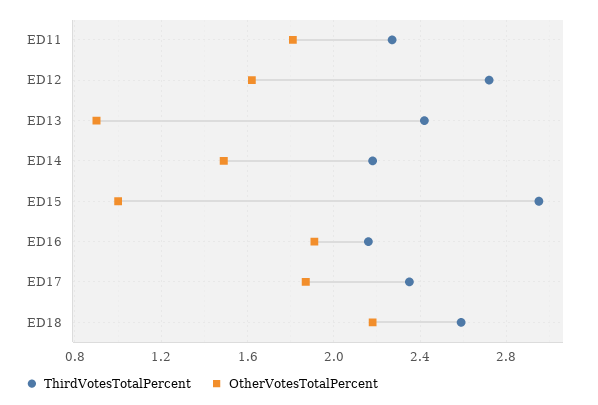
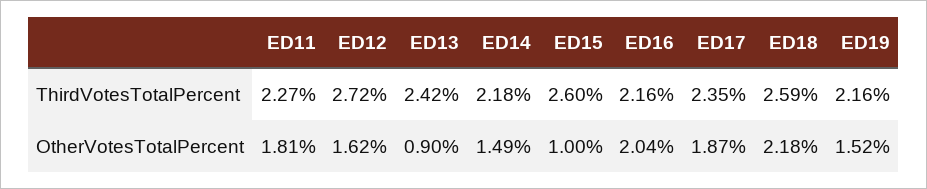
ThirdVotesTotalPercent, ED15: 2.95 -> 2.6
OtherVotesTotalPercent, ED16: 1.9 -> 2.04
ThirdVotesTotalPercent, ED19: none -> 2.16
OtherVotesTotalPercent, ED19: none -> 1.52

